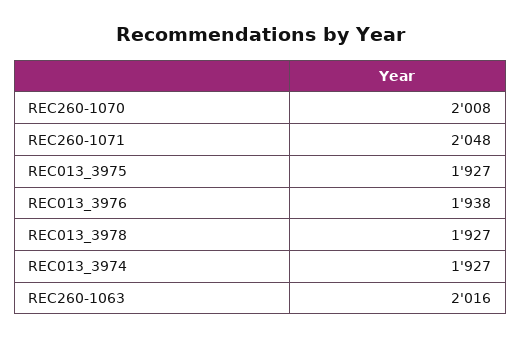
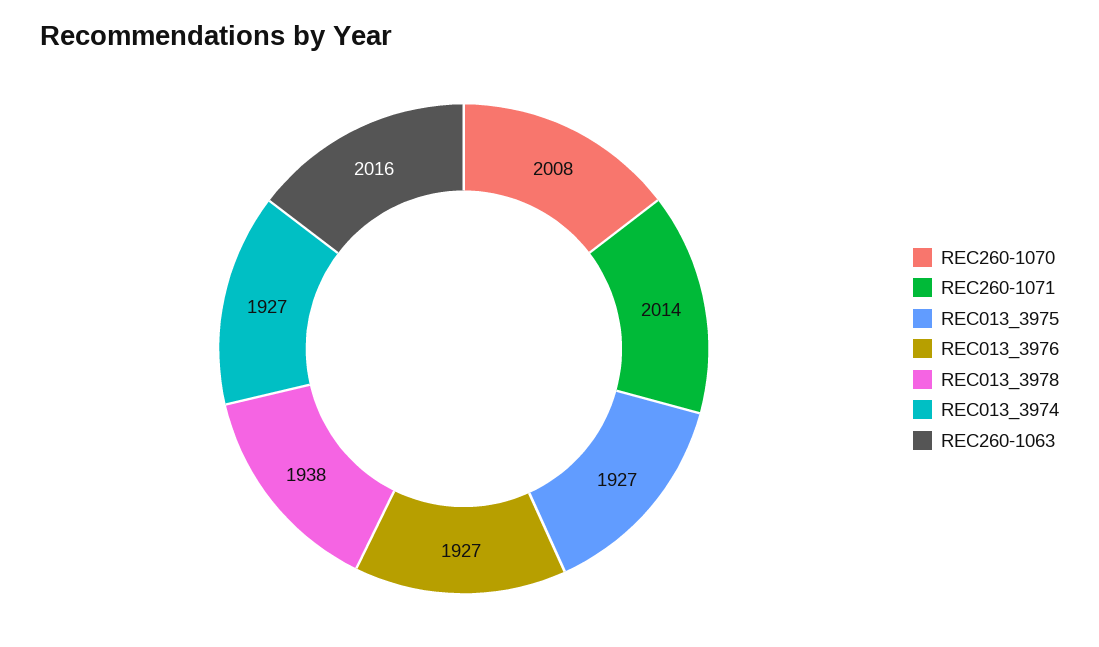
REC260-1071: 2048 -> 2014
REC013_3976: 1938 -> 1927
REC013_3978: 1927 -> 1938

